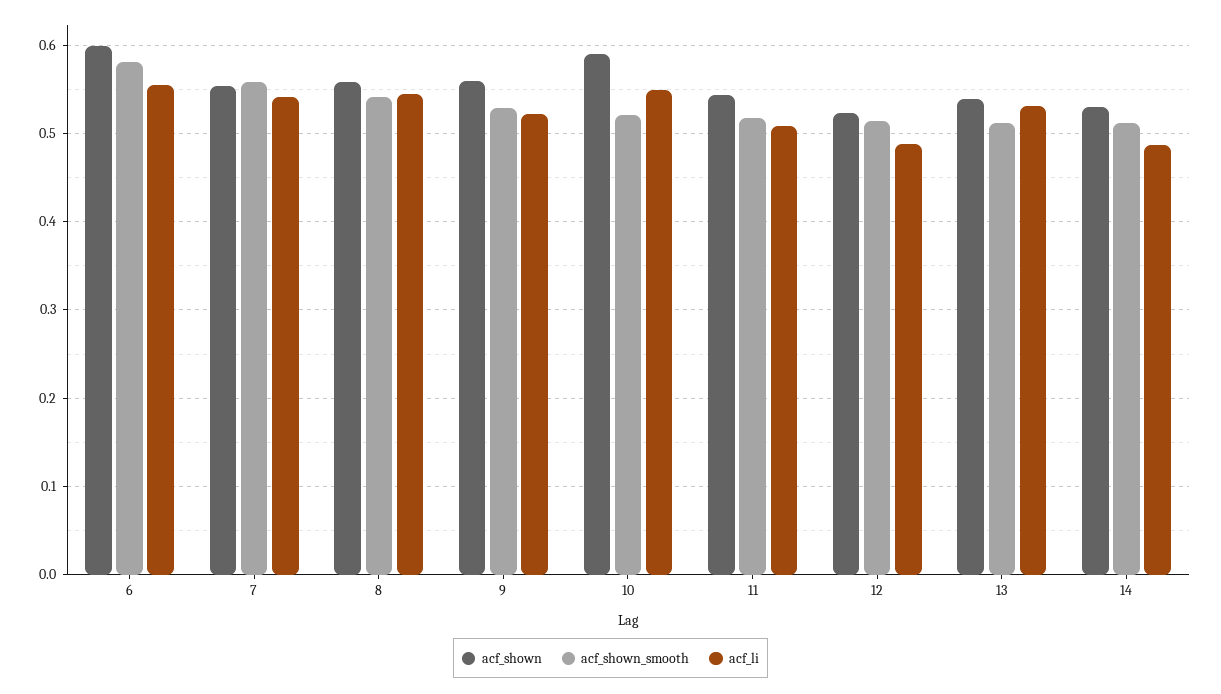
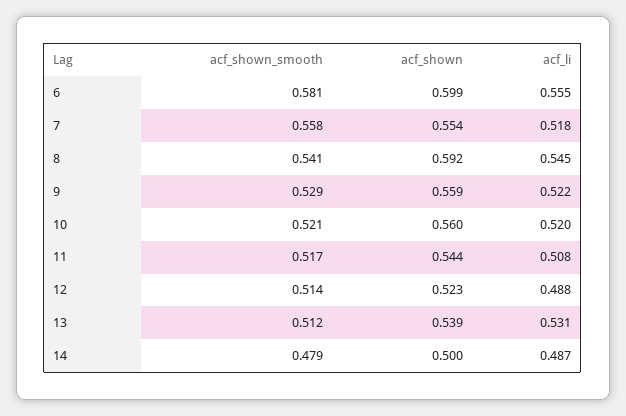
acf_li, 7: 0.54 -> 0.518
acf_shown, 8: 0.56 -> 0.592
acf_shown, 10: 0.59 -> 0.56
acf_li, 10: 0.55 -> 0.52
acf_shown, 14: 0.53 -> 0.5
acf_shown_smooth, 14: 0.51 -> 0.479

